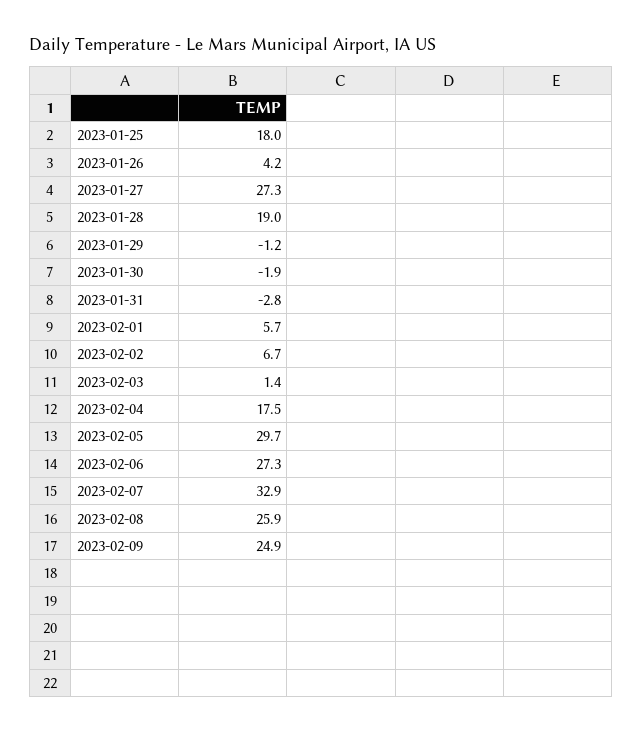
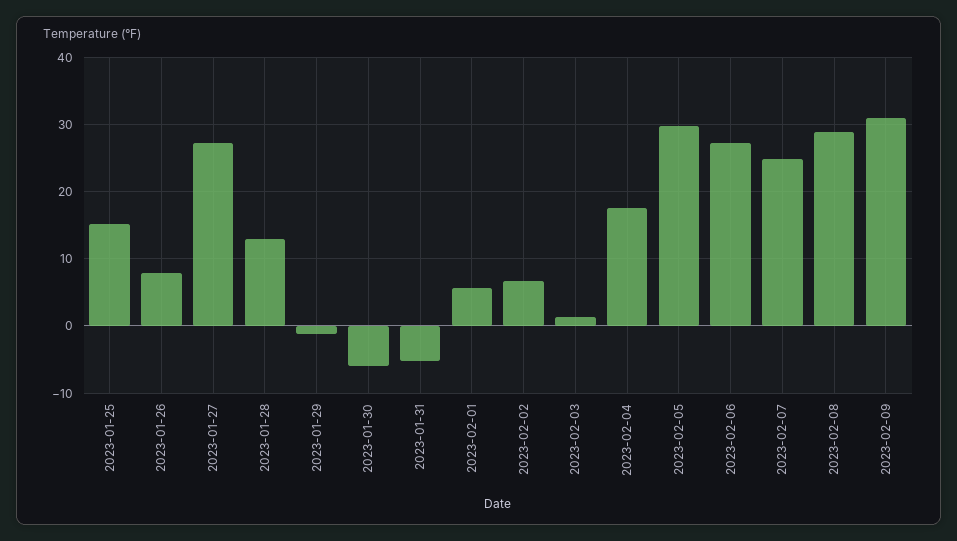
2023-01-25: 18 -> 15
2023-01-26: 4.2 -> 8
2023-01-28: 19 -> 13
2023-01-30: -1.9 -> -6
2023-01-31: -2.8 -> -5
2023-02-07: 32.9 -> 25
2023-02-08: 25.9 -> 29
2023-02-09: 24.9 -> 31

